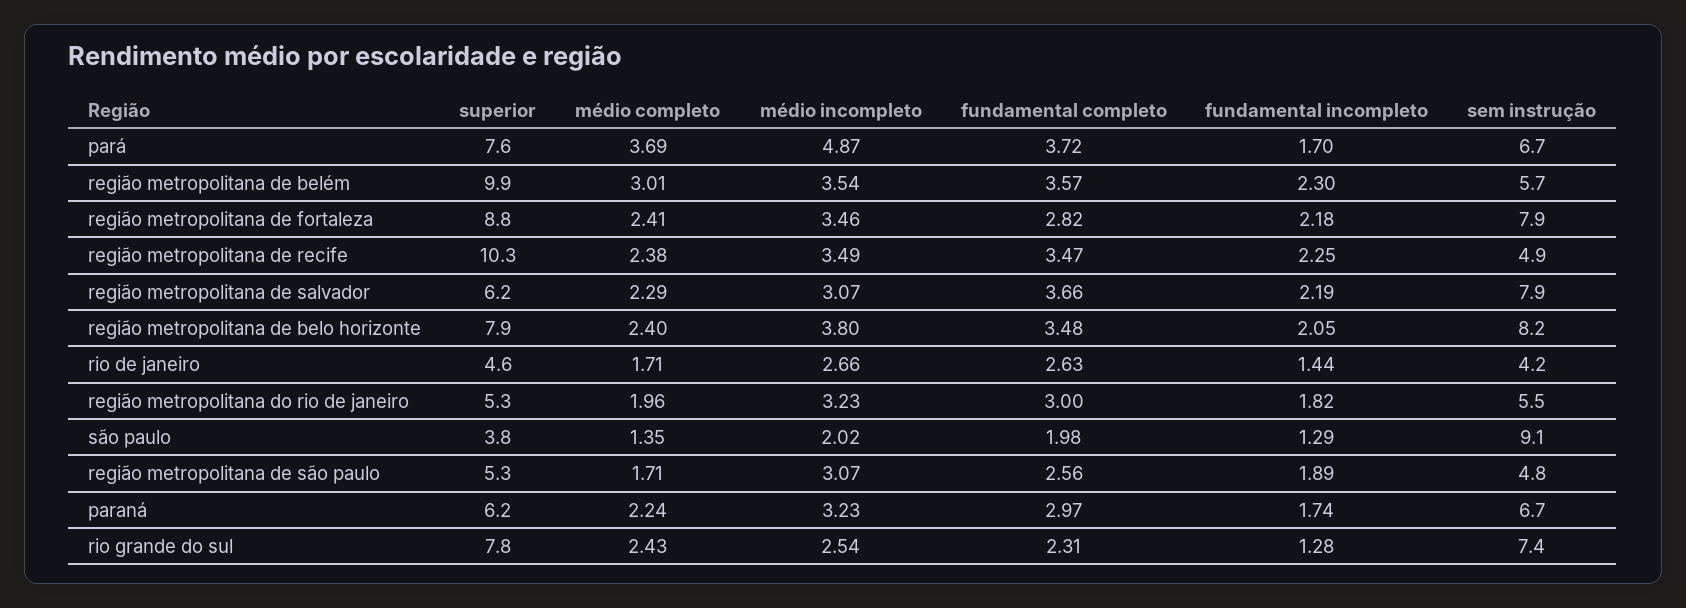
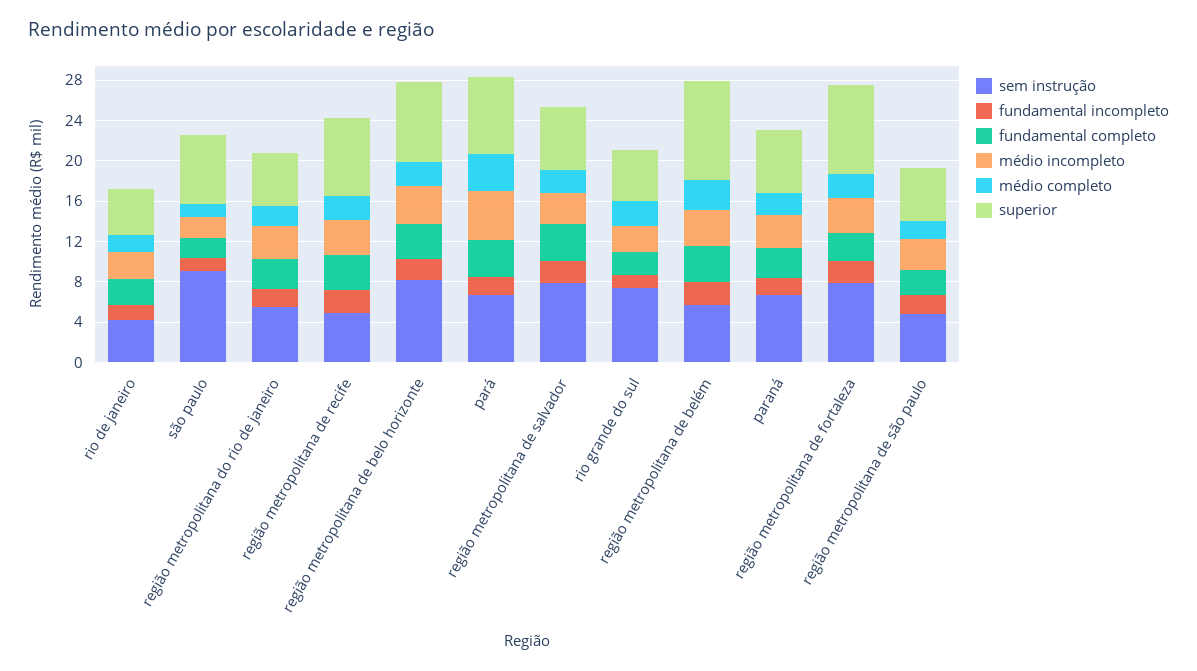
superior, região metropolitana de recife: 10.3 -> 8
superior, são paulo: 3.8 -> 7
superior, rio grande do sul: 7.8 -> 5

